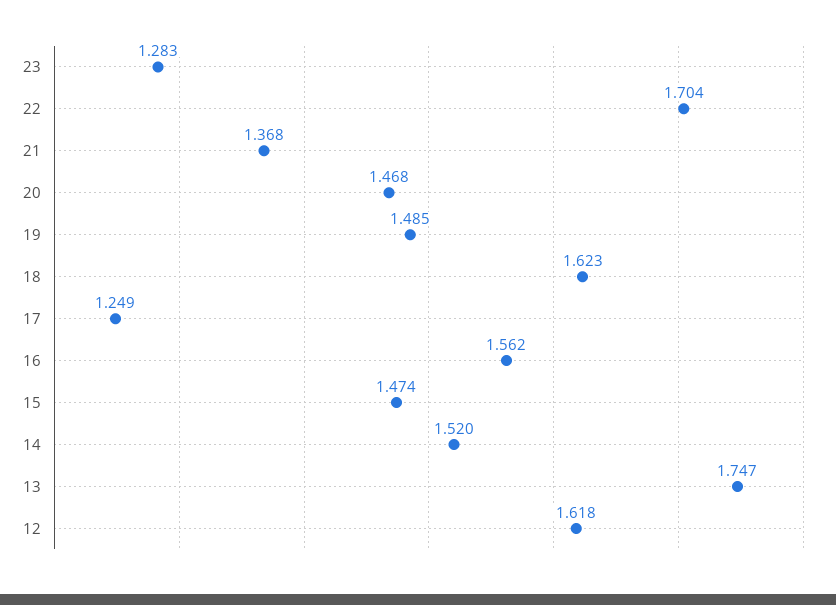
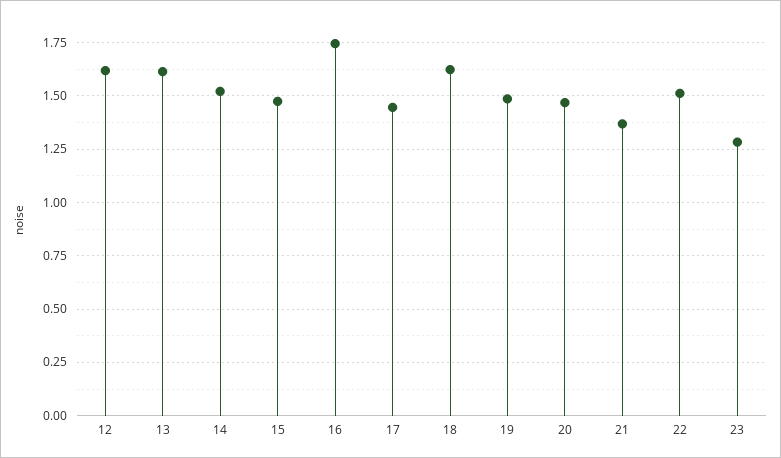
22: 1.704 -> 1.5
17: 1.249 -> 1.45
16: 1.562 -> 1.75
13: 1.747 -> 1.6

